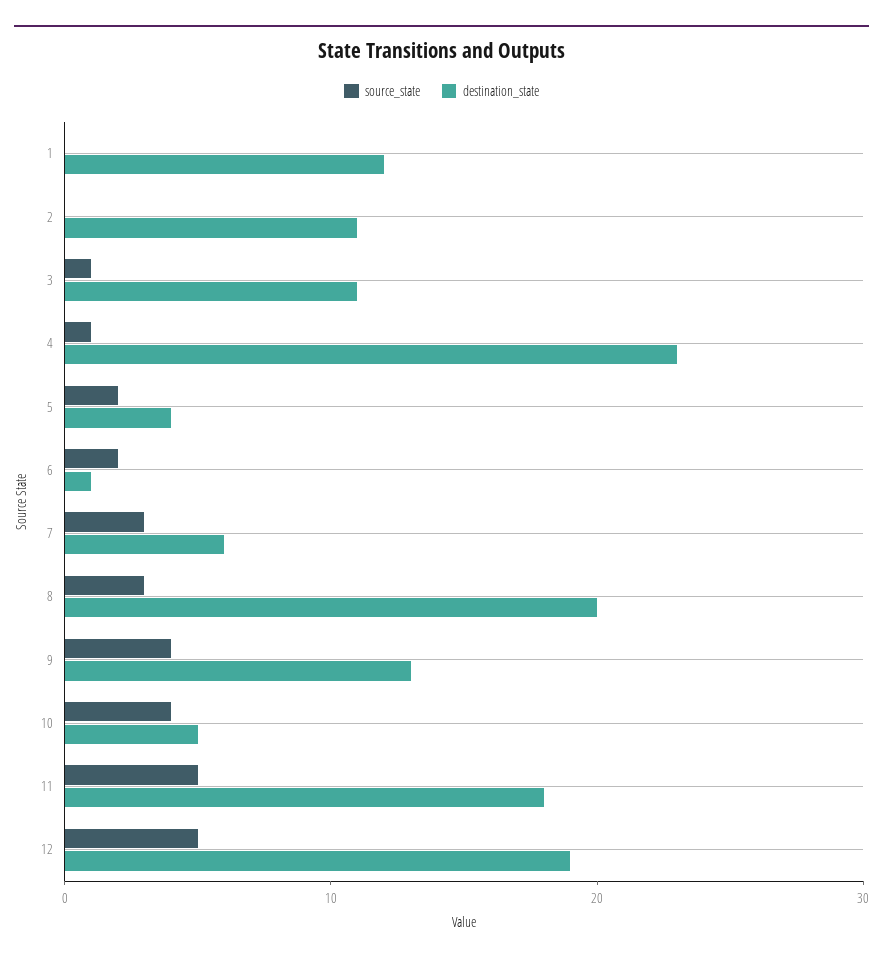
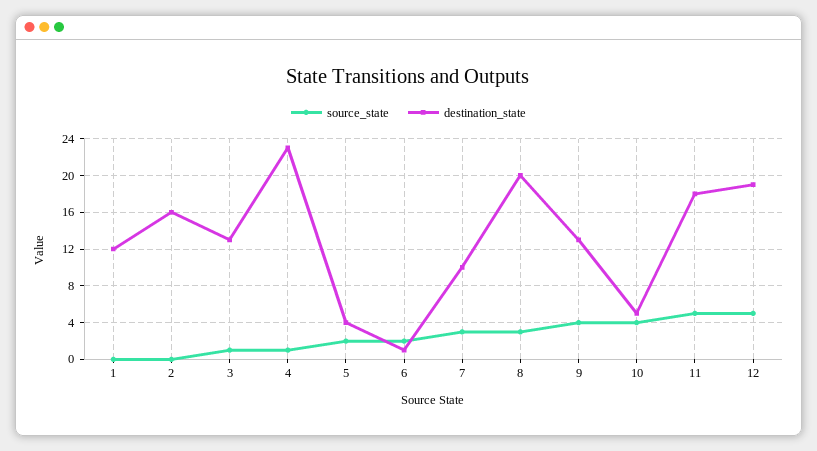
destination_state, 2: 11 -> 16
destination_state, 3: 11 -> 13
destination_state, 7: 6 -> 10

